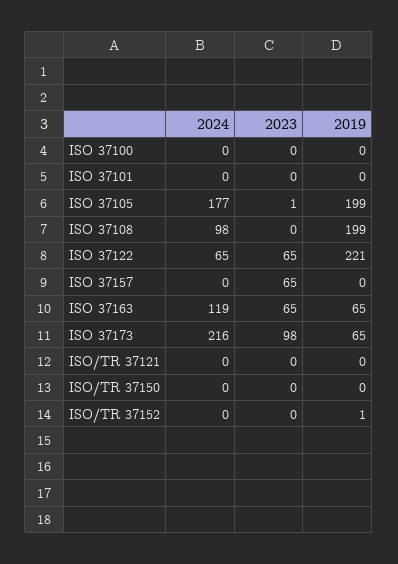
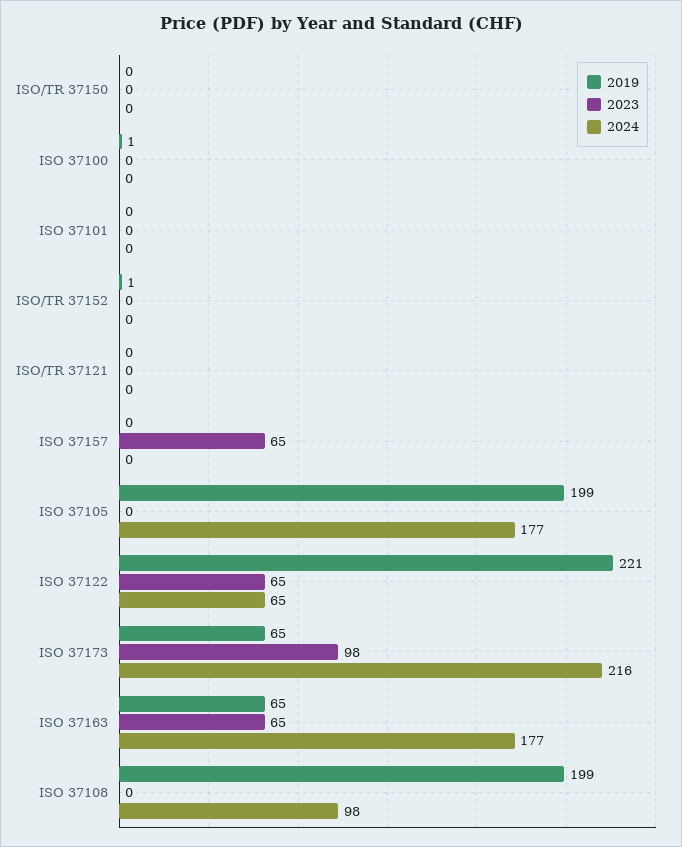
2019, ISO 37100: 0 -> 1
2023, ISO 37105: 1 -> 0
2024, ISO 37163: 119 -> 177

